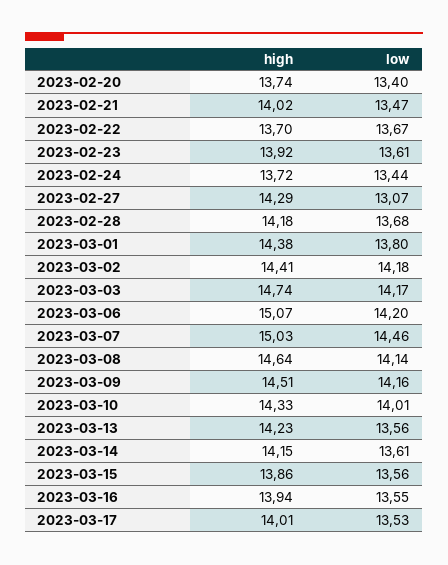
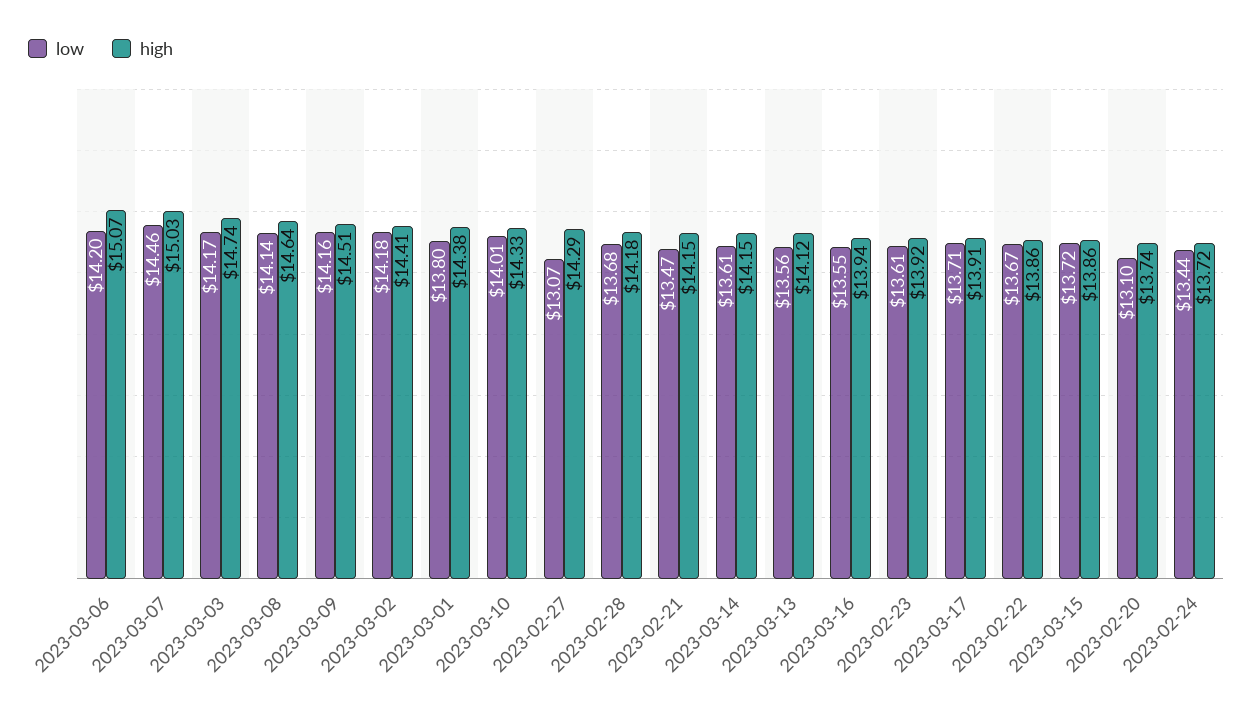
low, 2023-02-20: 13.4 -> 13.1
high, 2023-02-21: 14.02 -> 14.15
high, 2023-02-22: 13.7 -> 13.86
high, 2023-03-13: 14.23 -> 14.12
low, 2023-03-15: 13.56 -> 13.72
high, 2023-03-17: 14.01 -> 13.91
low, 2023-03-17: 13.53 -> 13.71

